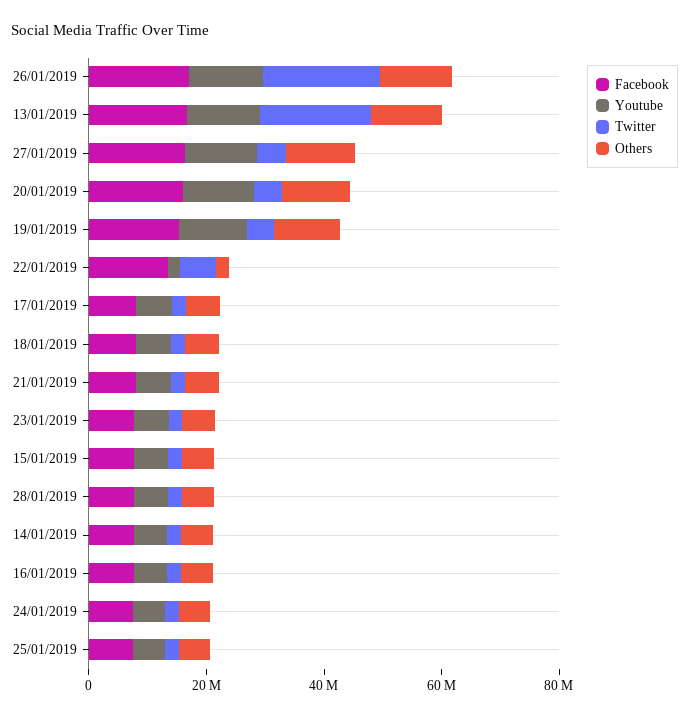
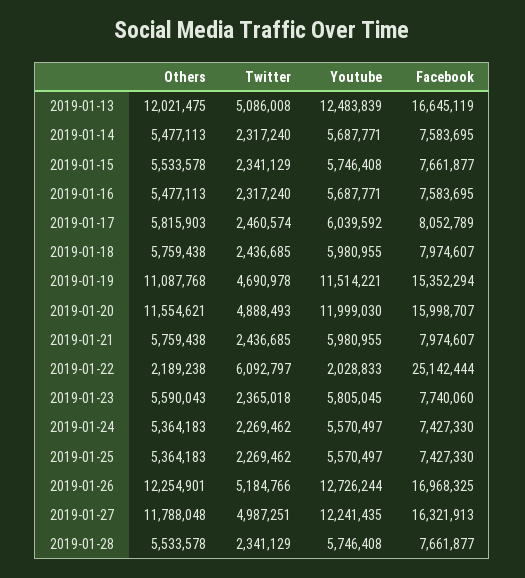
Twitter, 26/01/2019: 20000000 -> 5184766
Twitter, 13/01/2019: 20000000 -> 5086008
Facebook, 22/01/2019: 15000000 -> 25142444

